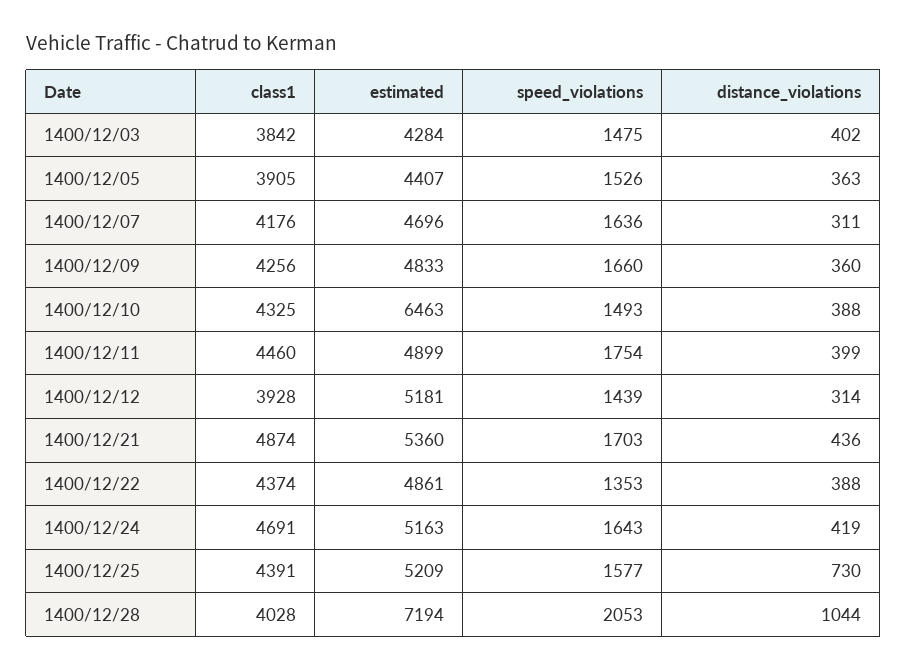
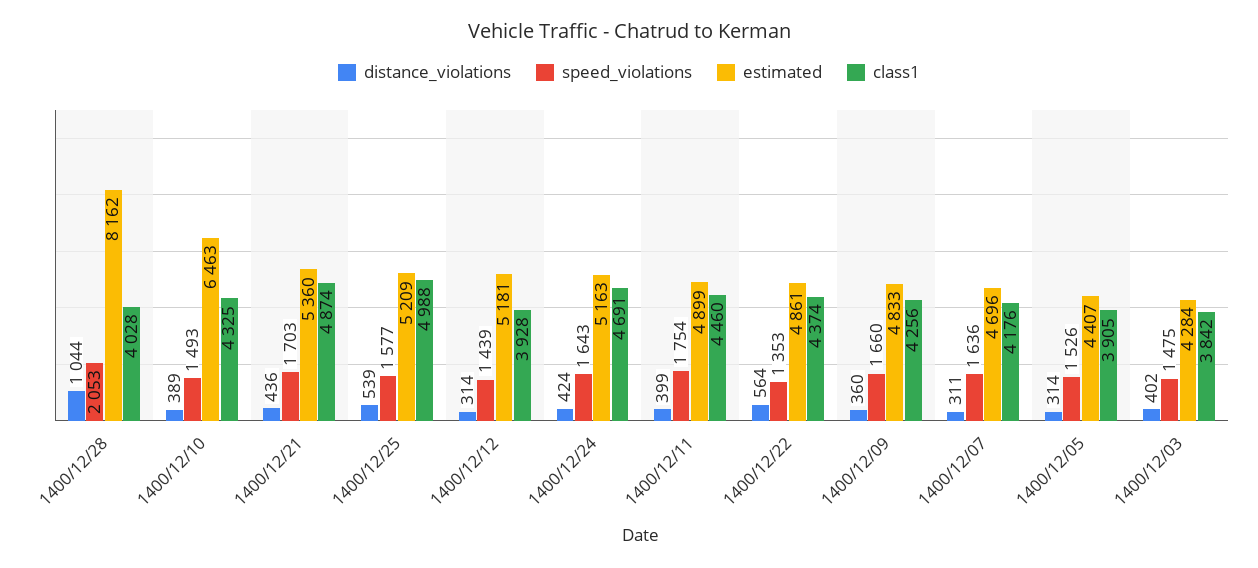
distance_violations, 1400/12/05: 363 -> 314
distance_violations, 1400/12/10: 388 -> 389
distance_violations, 1400/12/22: 388 -> 564
distance_violations, 1400/12/24: 419 -> 424
class1, 1400/12/25: 4391 -> 4988
distance_violations, 1400/12/25: 730 -> 539
estimated, 1400/12/28: 7194 -> 8162

